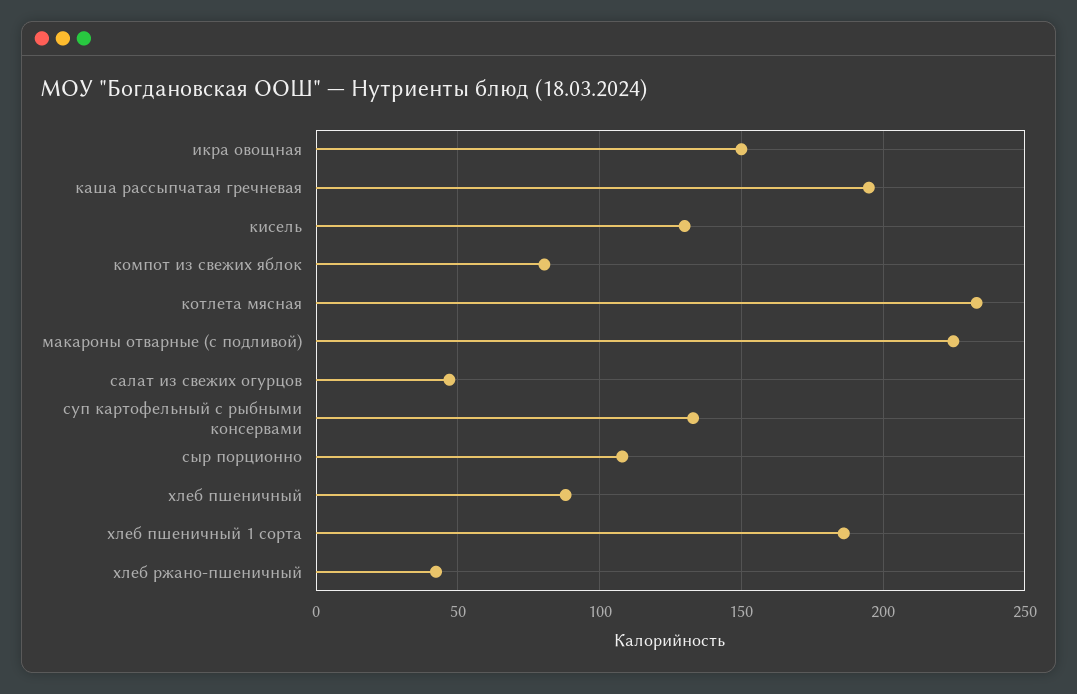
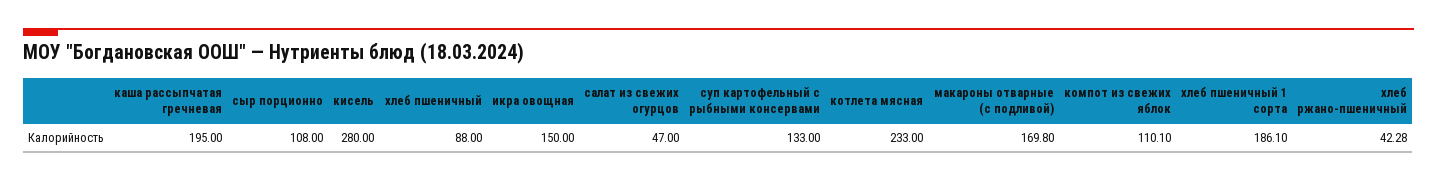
кисель: 130 -> 280
компот из свежих яблок: 80 -> 110.1
макароны отварные (с подливой): 225 -> 169.8

